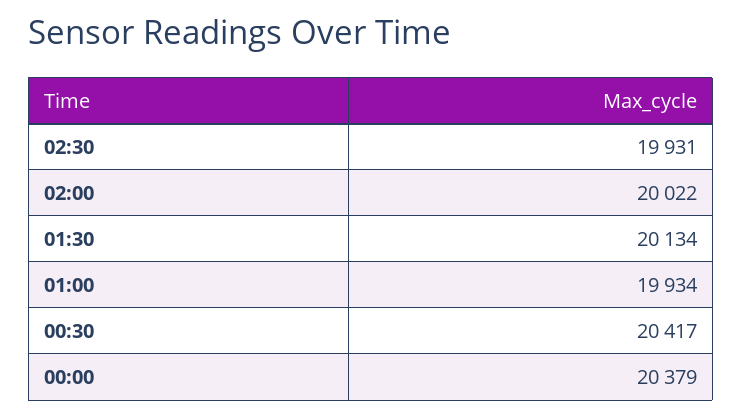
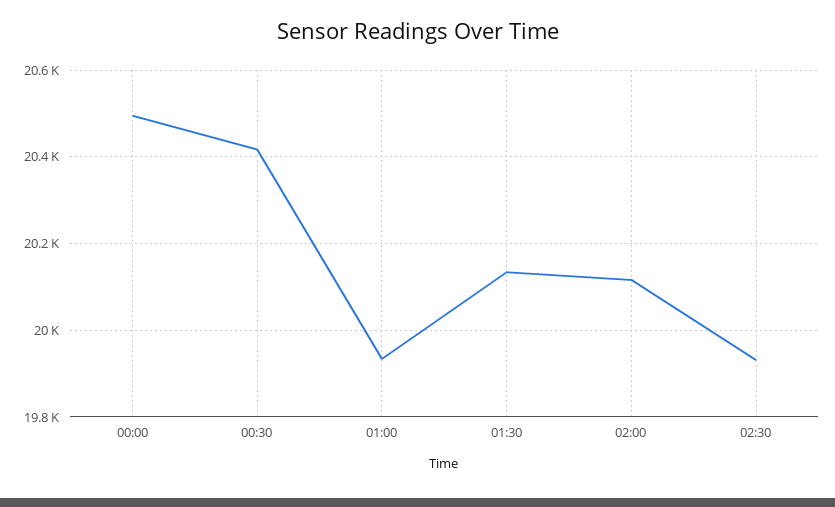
02:00: 20022 -> 20120
00:00: 20379 -> 20500

